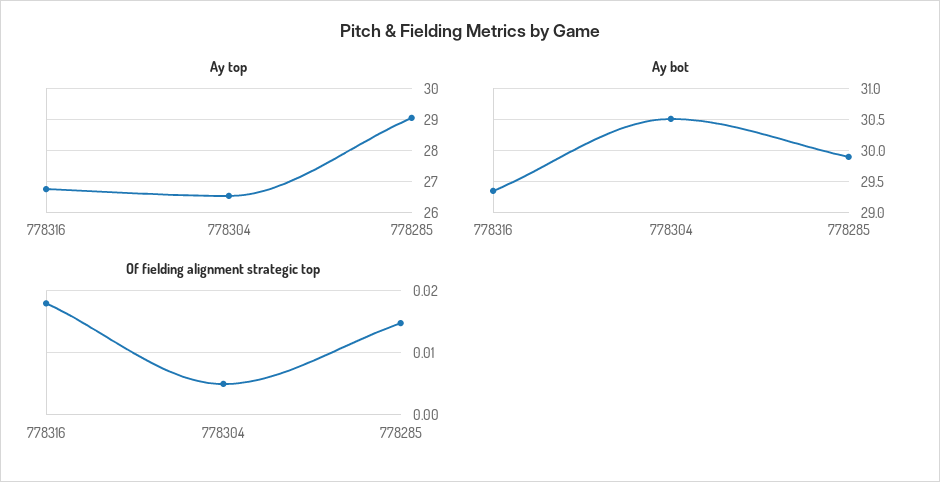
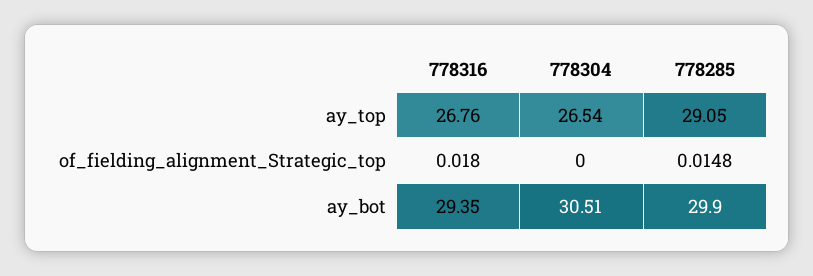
Of fielding alignment strategic top, 778304: 0.005 -> 0

